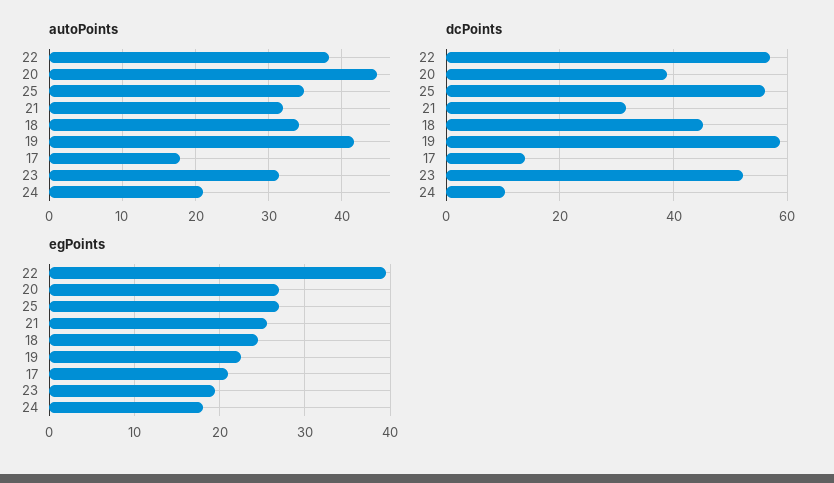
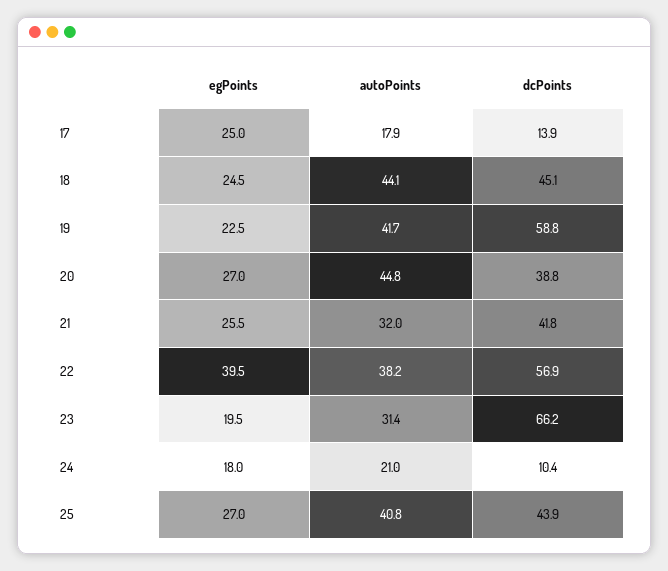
autoPoints, 25: 35 -> 40.8
autoPoints, 18: 34 -> 44.1
dcPoints, 25: 56 -> 43.9
dcPoints, 21: 32 -> 41.8
dcPoints, 23: 52 -> 66.2
egPoints, 17: 21 -> 25

